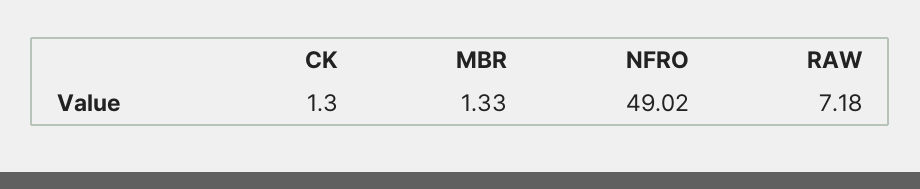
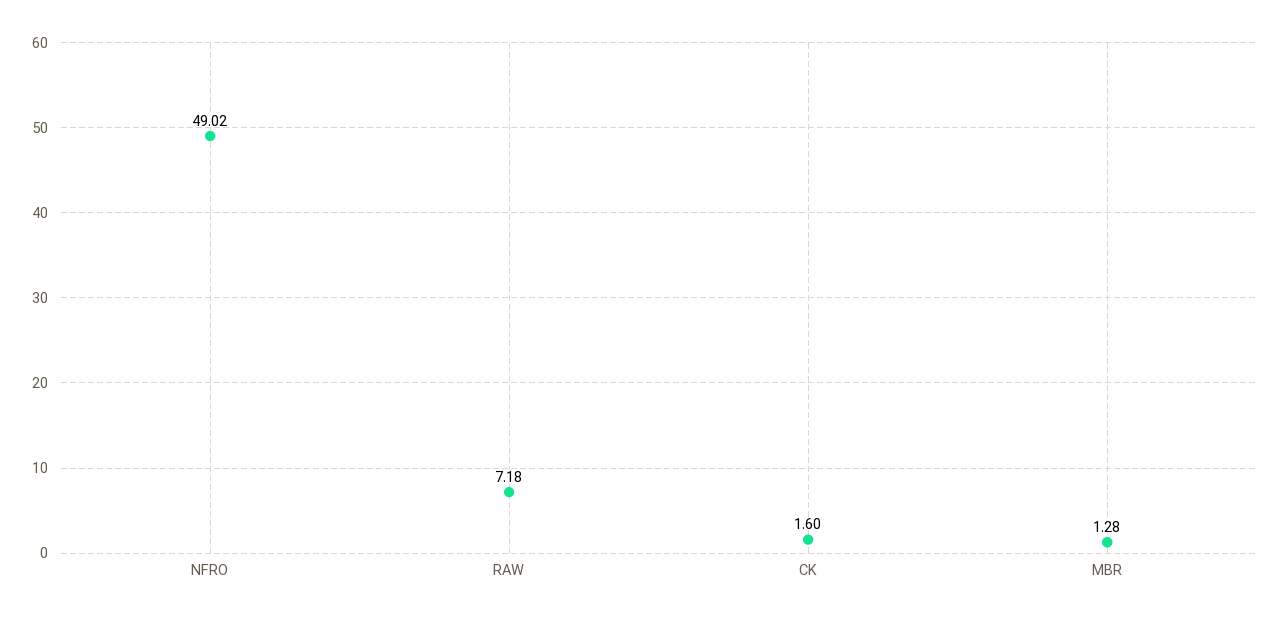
CK: 1.3 -> 1.6
MBR: 1.33 -> 1.28

